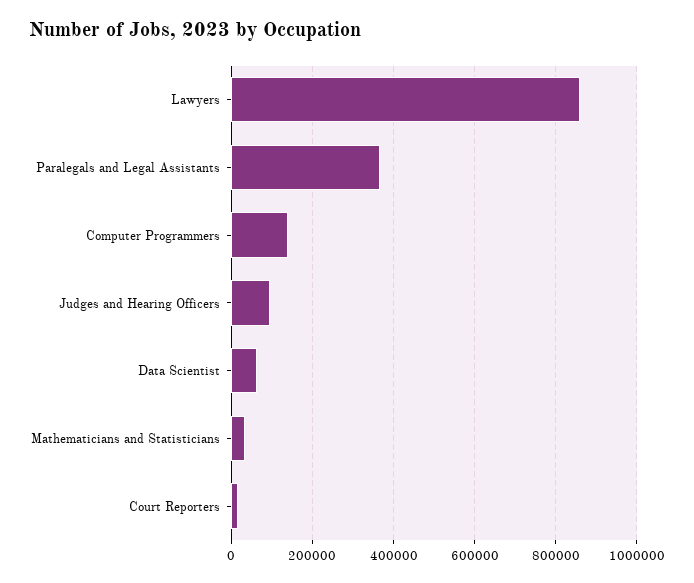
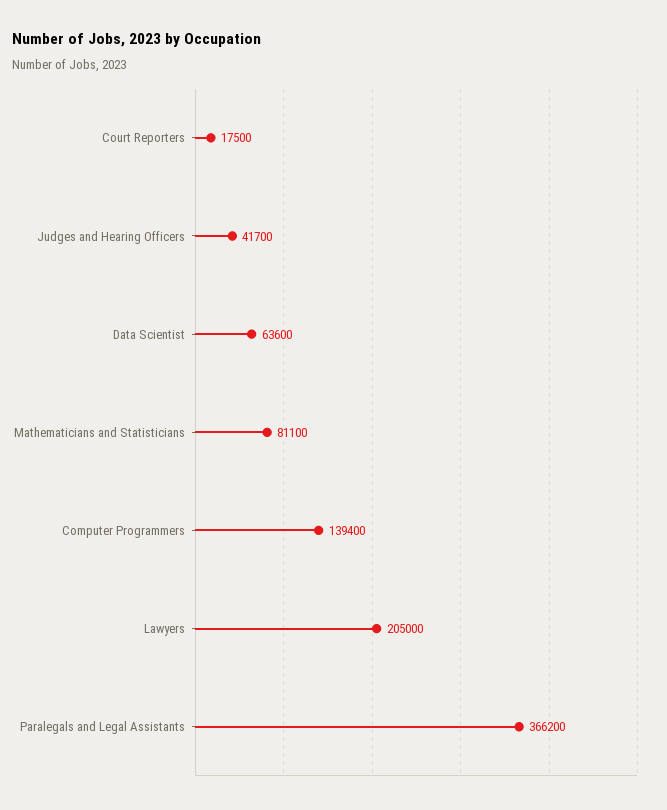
Lawyers: 860000 -> 205000
Judges and Hearing Officers: 100000 -> 41700
Mathematicians and Statisticians: 40000 -> 81100

